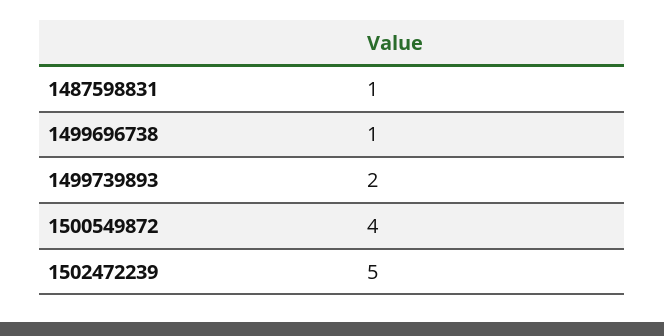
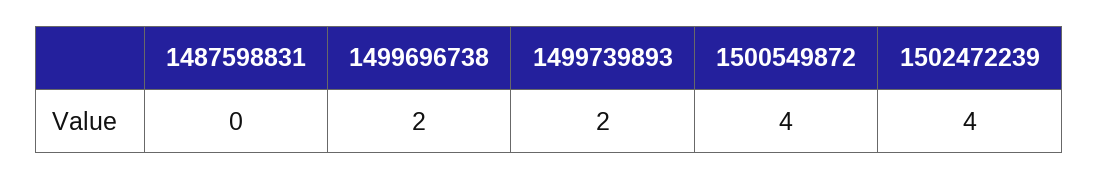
1487598831: 1 -> 0
1499696738: 1 -> 2
1502472239: 5 -> 4

